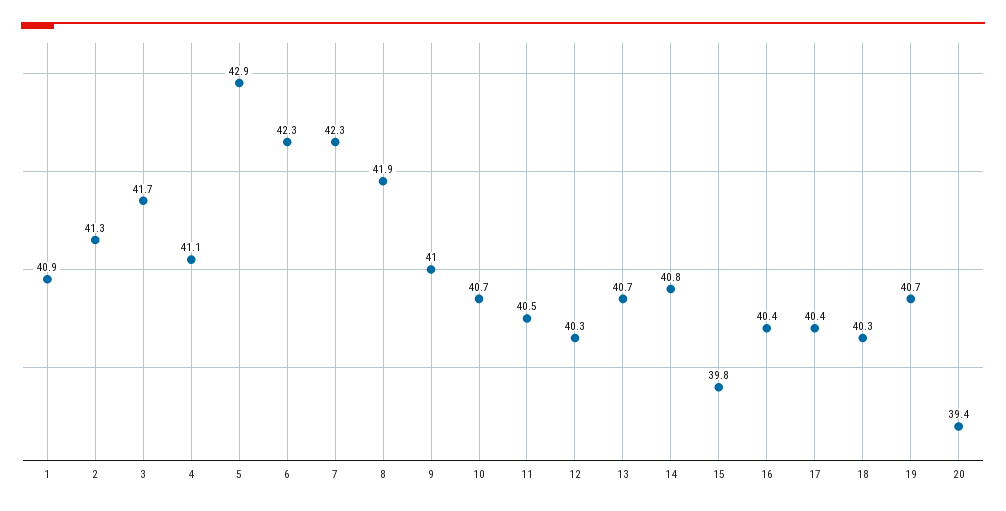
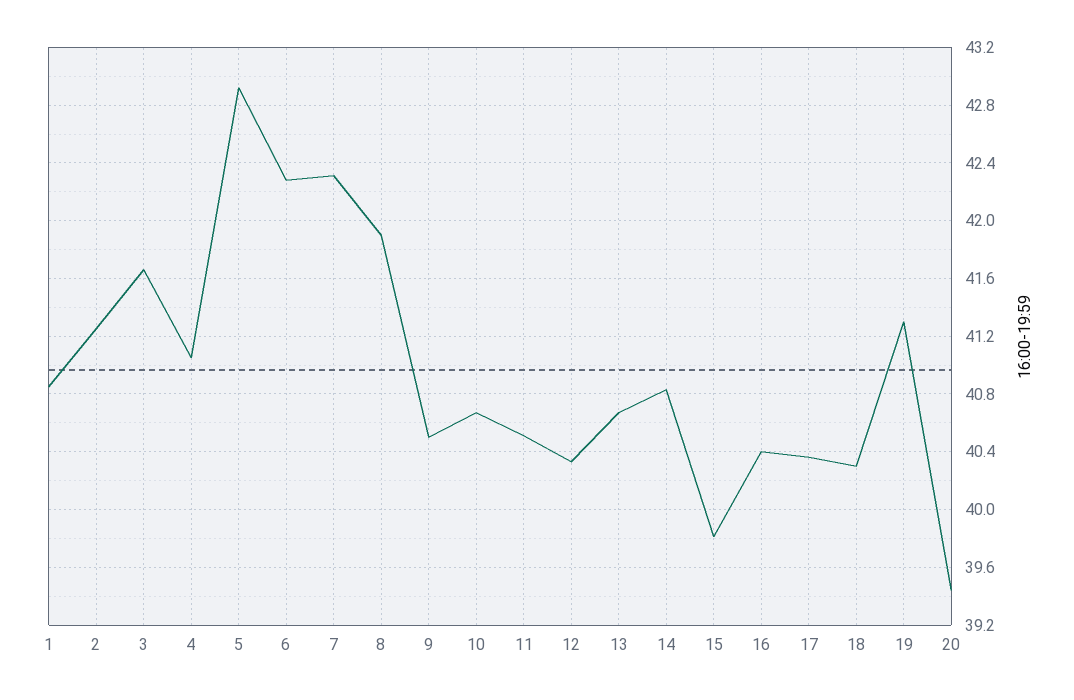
9: 41 -> 40.5
19: 40.7 -> 41.3

